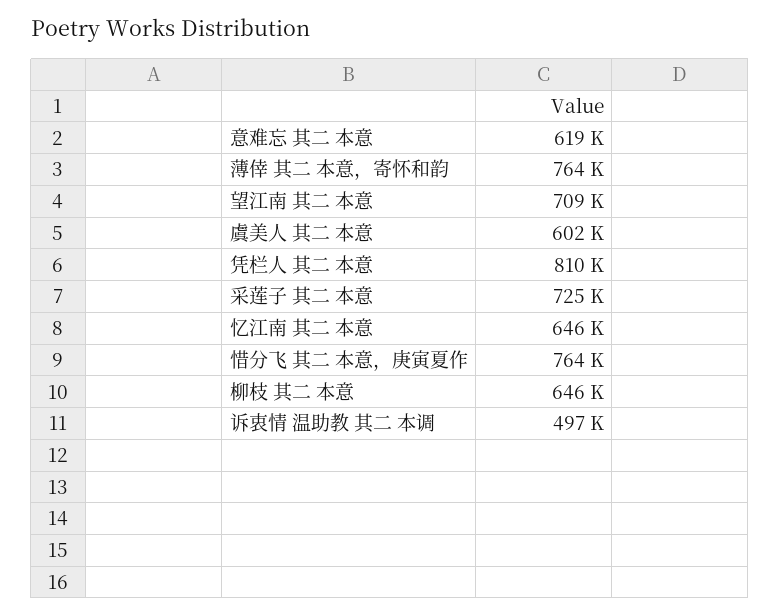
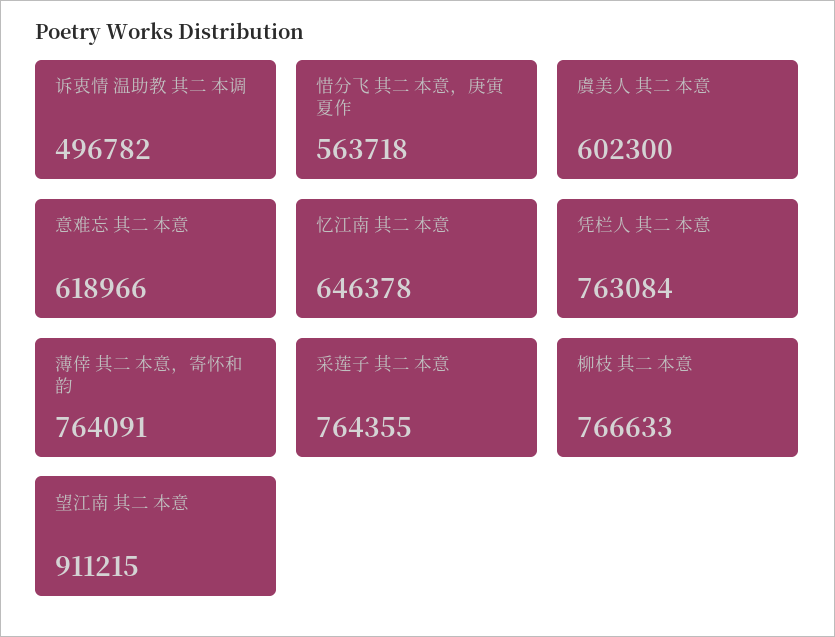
望江南 其二 本意: 709000 -> 911215
凭栏人 其二 本意: 810000 -> 763084
采莲子 其二 本意: 725000 -> 764355
惜分飞 其二 本意，庚寅夏作: 764000 -> 563718
柳枝 其二 本意: 646000 -> 766633

